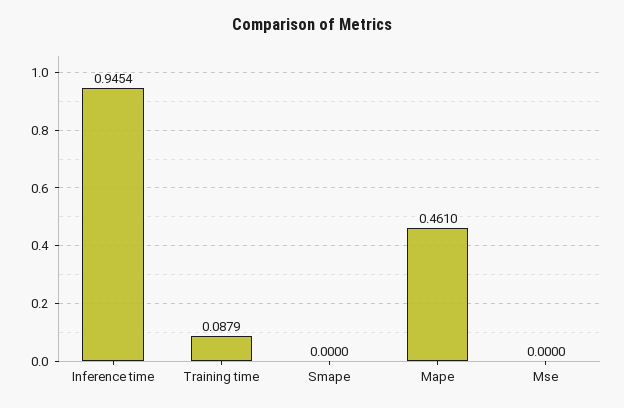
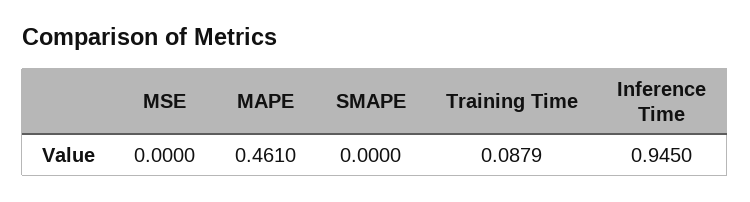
Inference time: 0.9454 -> 0.945

